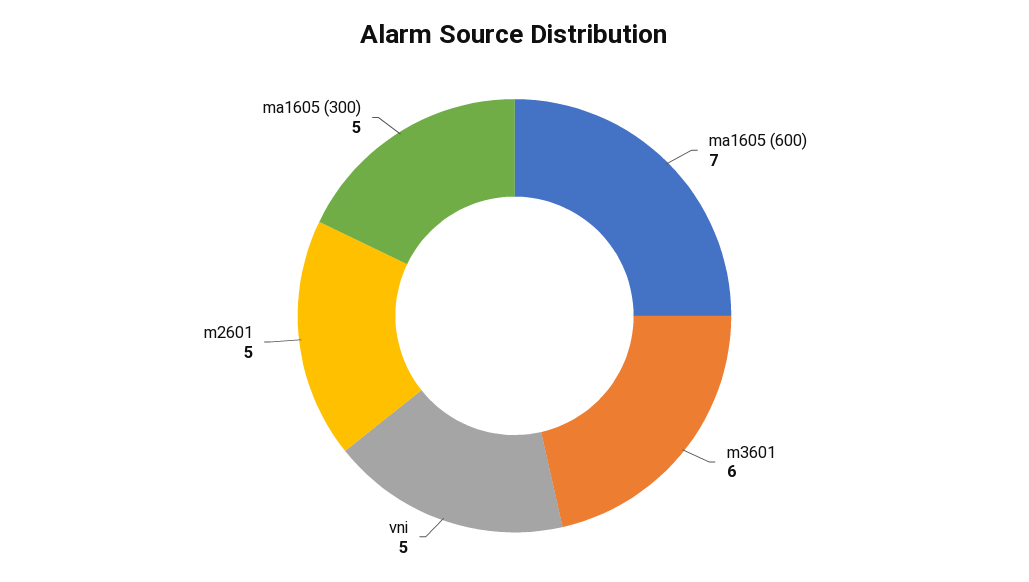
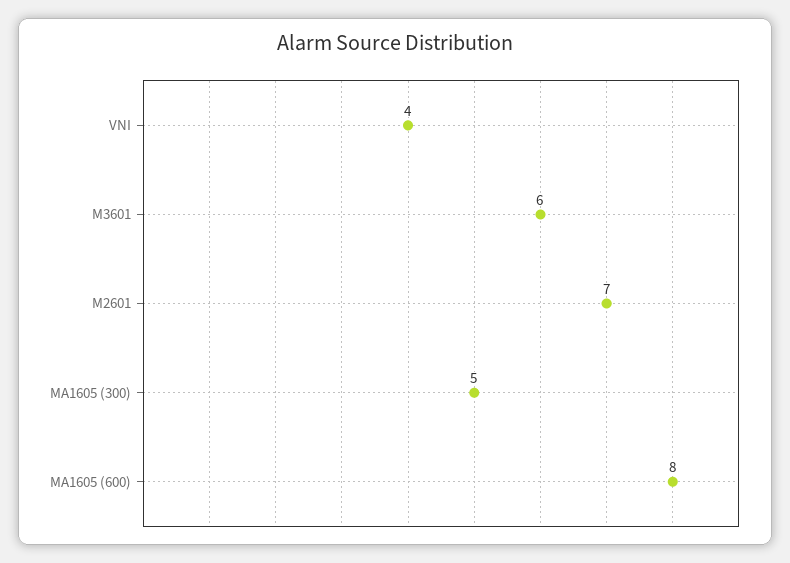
ma1605 (600): 7 -> 8
vni: 5 -> 4
m2601: 5 -> 7

